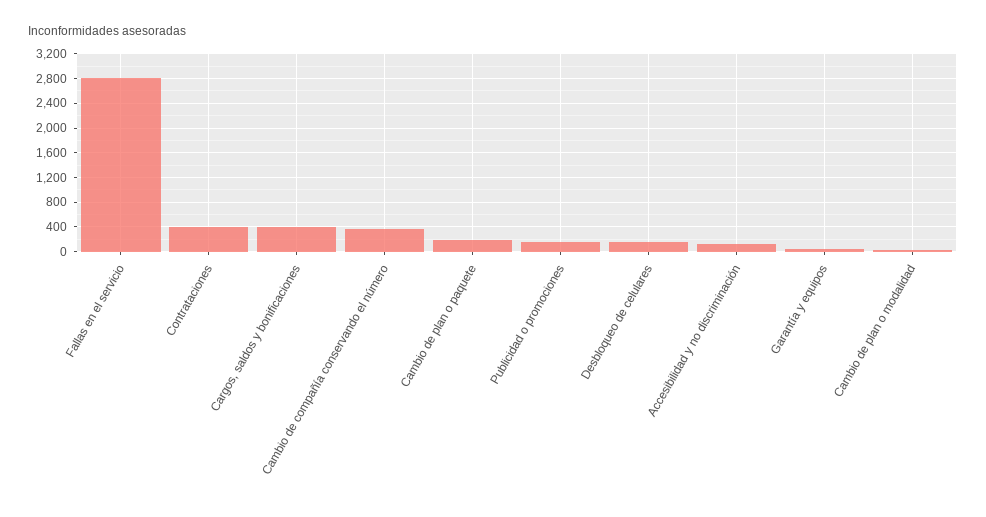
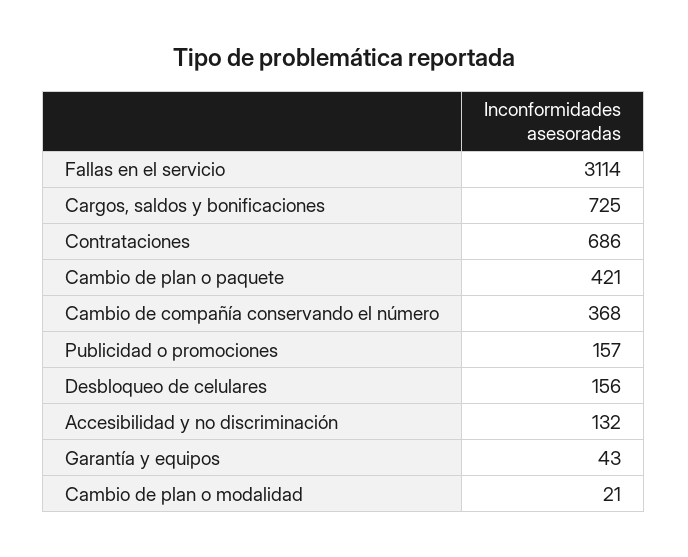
Fallas en el servicio: 2800 -> 3114
Contrataciones: 400 -> 686
Cargos, saldos y bonificaciones: 400 -> 725
Cambio de plan o paquete: 200 -> 421

